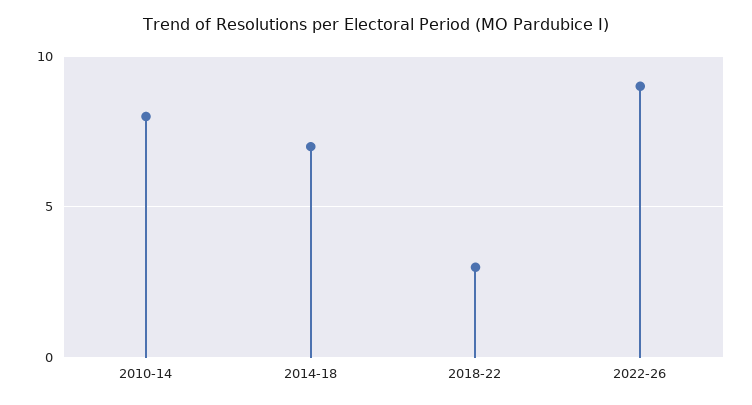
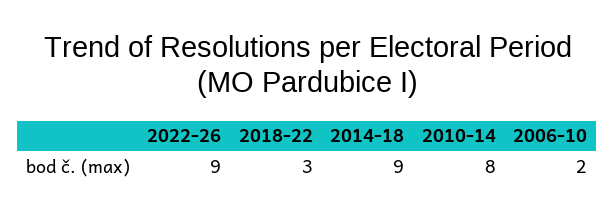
2014-18: 7 -> 9
2006-10: none -> 2

